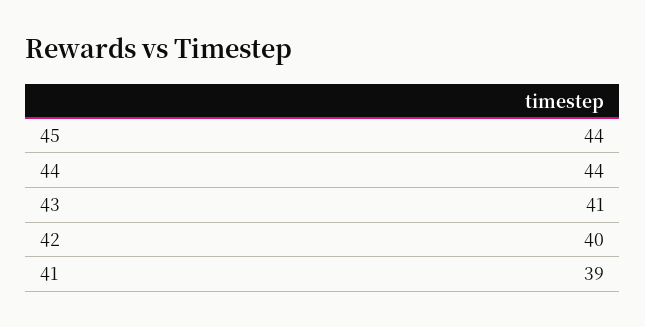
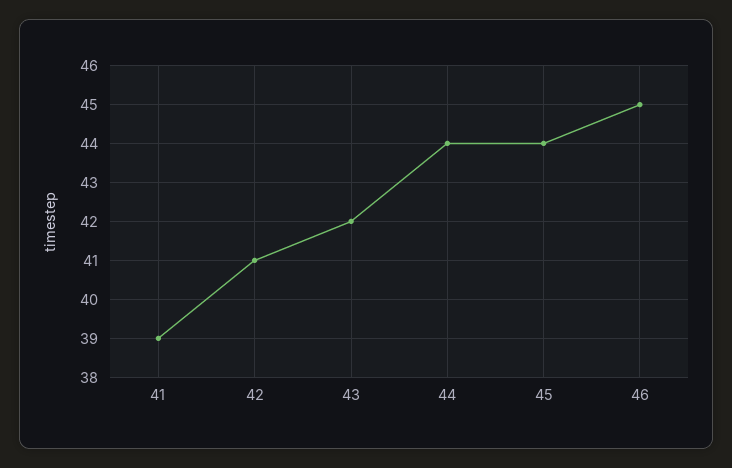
43: 41 -> 42
42: 40 -> 41
46: none -> 45

